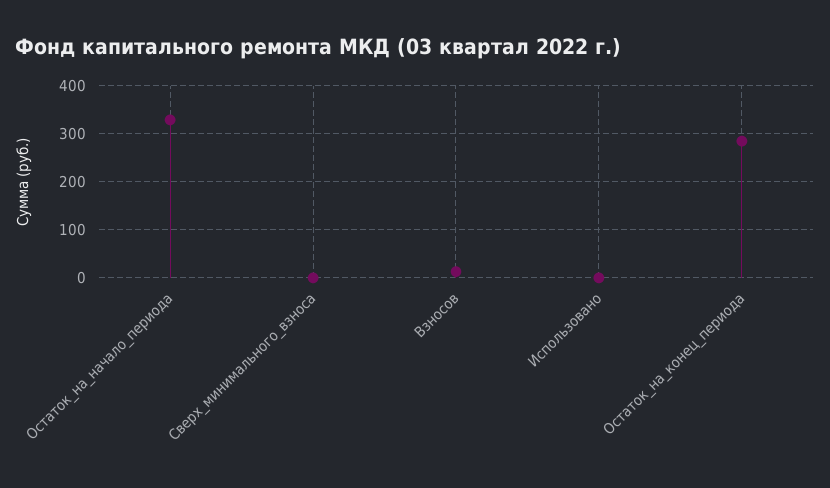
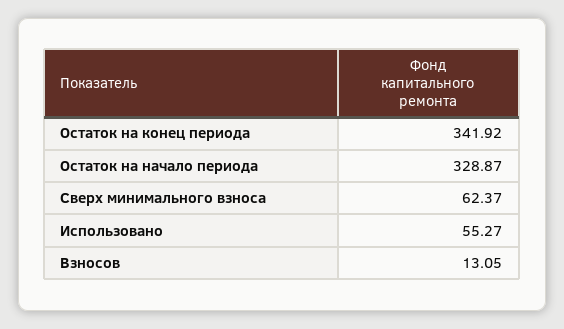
Сверх_минимального_взноса: 0 -> 62.37
Использовано: 0 -> 55.27
Остаток_на_конец_периода: 280 -> 341.92

